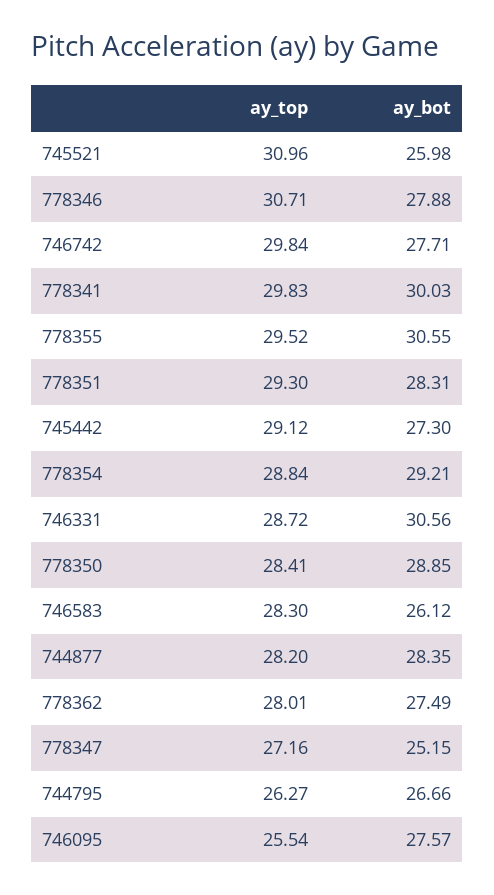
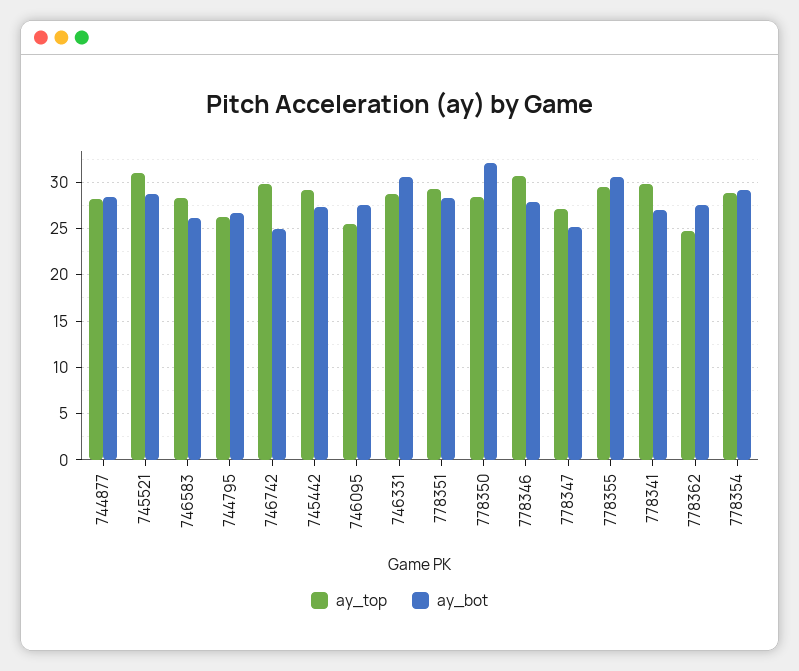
ay_bot, 745521: 25.98 -> 29
ay_bot, 746742: 27.71 -> 25
ay_bot, 778341: 30.03 -> 27
ay_bot, 778350: 28.85 -> 32
ay_top, 778362: 28.01 -> 25

